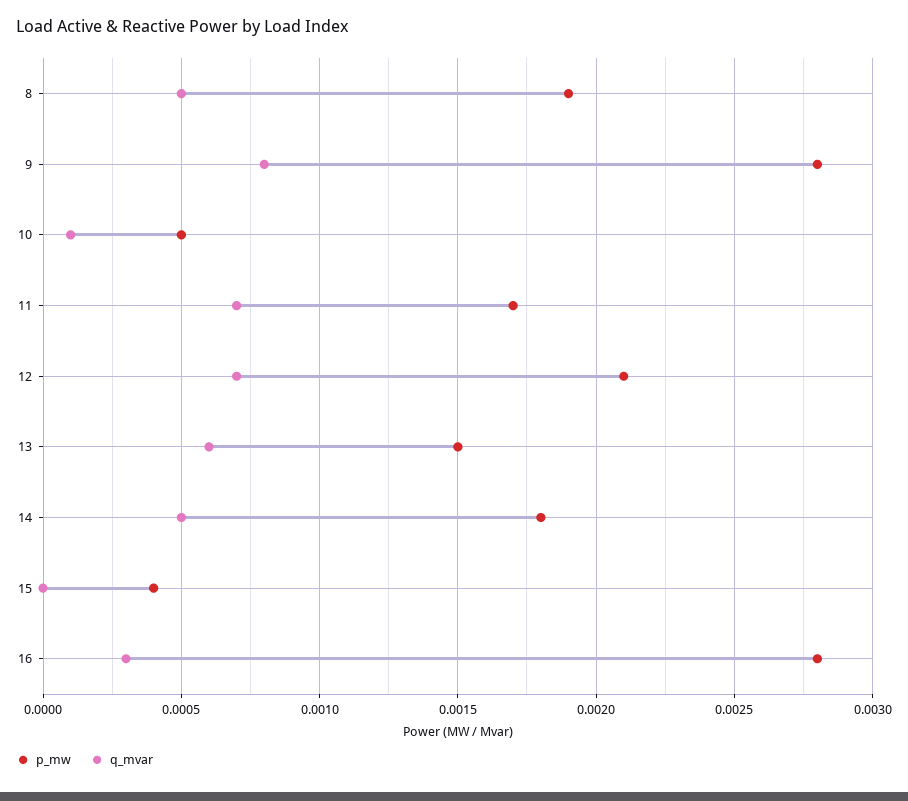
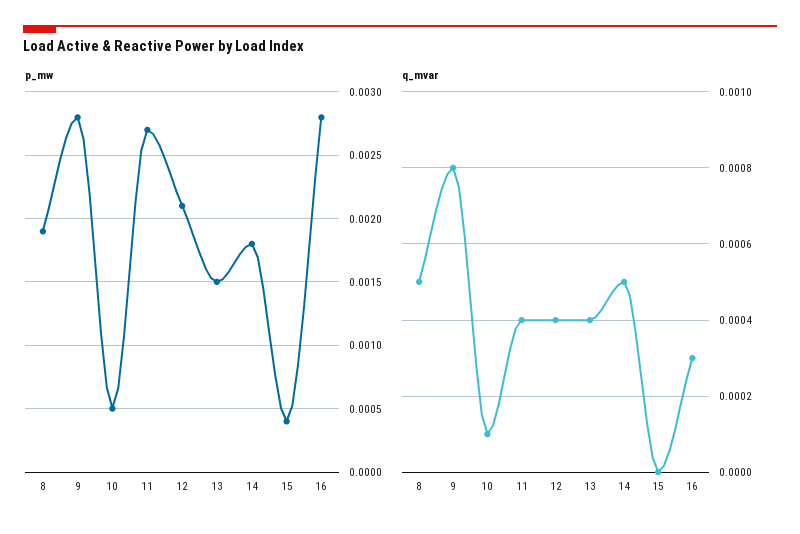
p_mw, 11: 0.0017 -> 0.0027
q_mvar, 11: 0.0007 -> 0.0004
q_mvar, 12: 0.0007 -> 0.0004
q_mvar, 13: 0.0006 -> 0.0004

